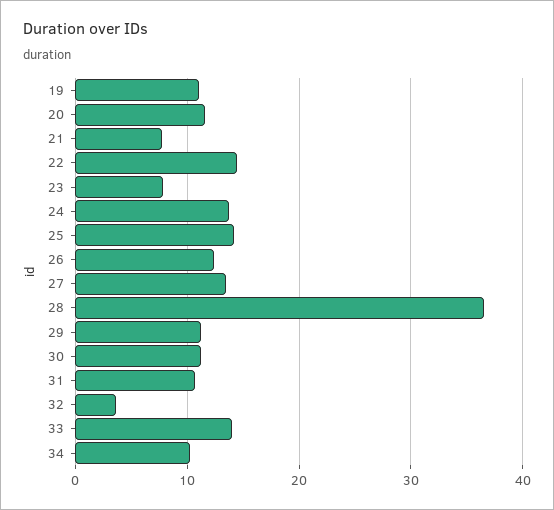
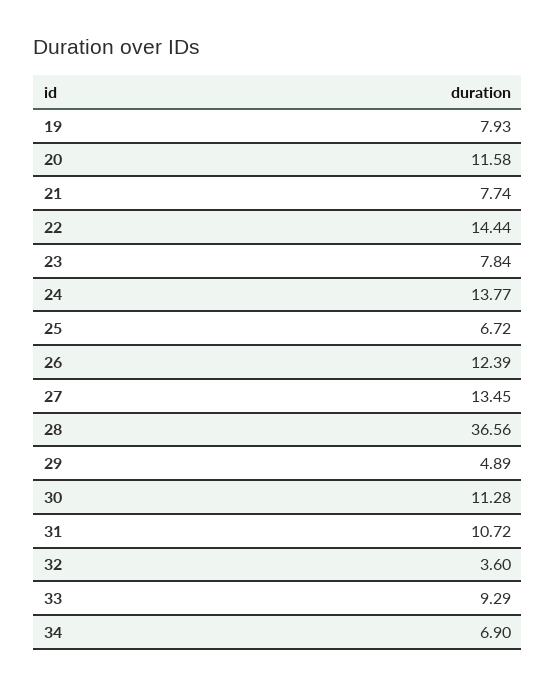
19: 11 -> 7.93
25: 14 -> 6.72
29: 11 -> 4.89
33: 14 -> 9.29
34: 10 -> 6.9

